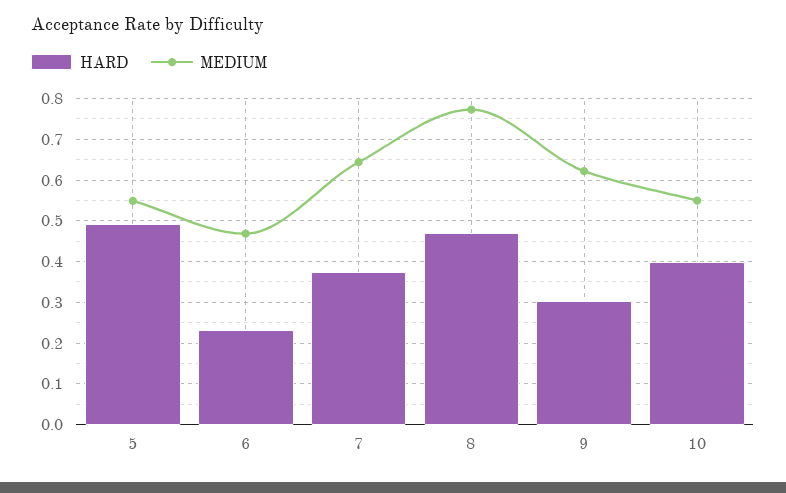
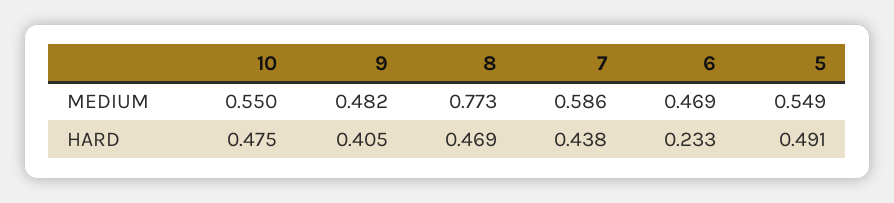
HARD, 7: 0.38 -> 0.438
MEDIUM, 7: 0.64 -> 0.586
HARD, 9: 0.3 -> 0.405
MEDIUM, 9: 0.62 -> 0.482
HARD, 10: 0.4 -> 0.475

